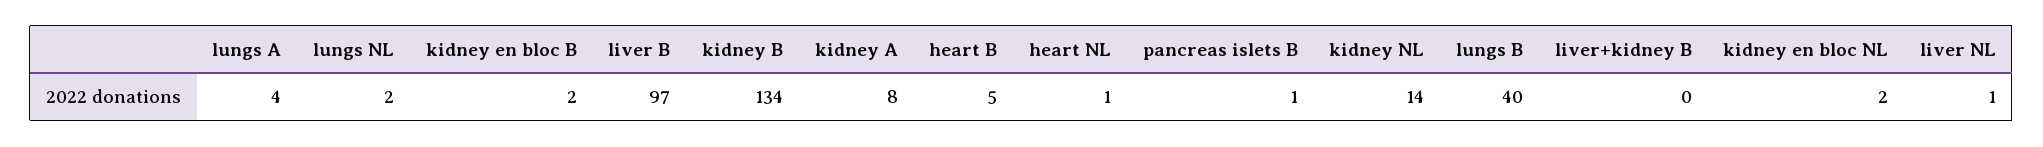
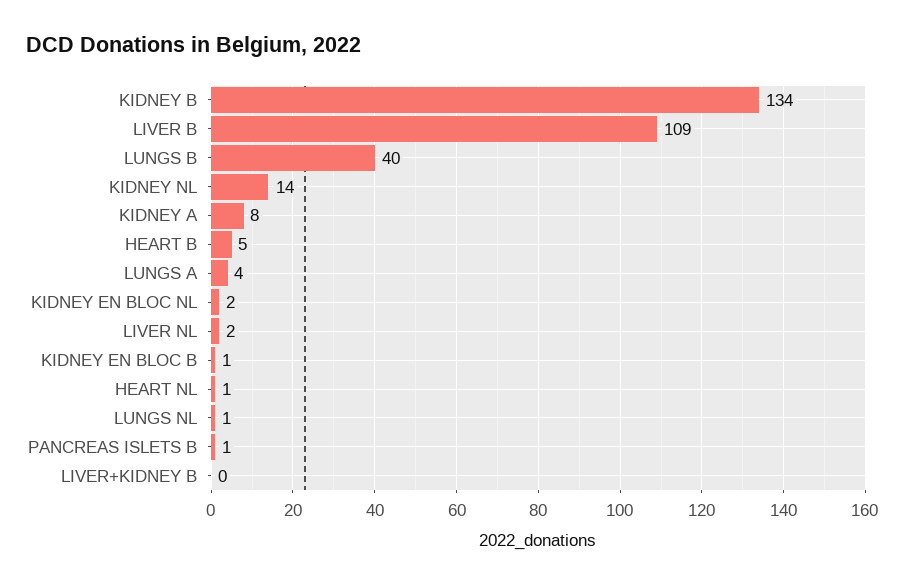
lungs NL: 2 -> 1
kidney en bloc B: 2 -> 1
liver B: 97 -> 109
liver NL: 1 -> 2

